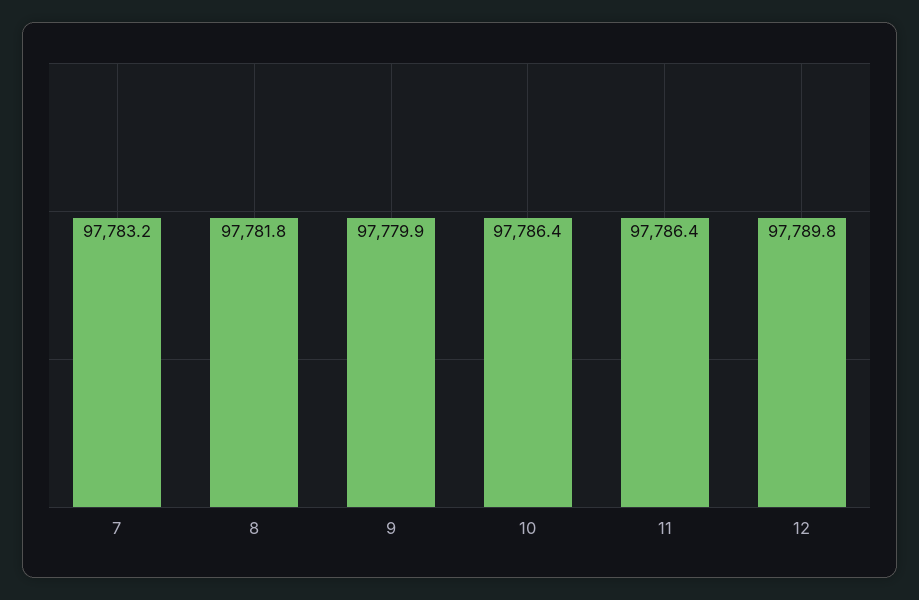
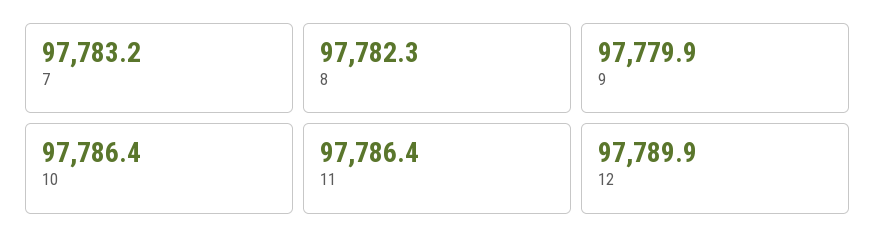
8: 97781.8 -> 97782.3
12: 97789.8 -> 97789.9

